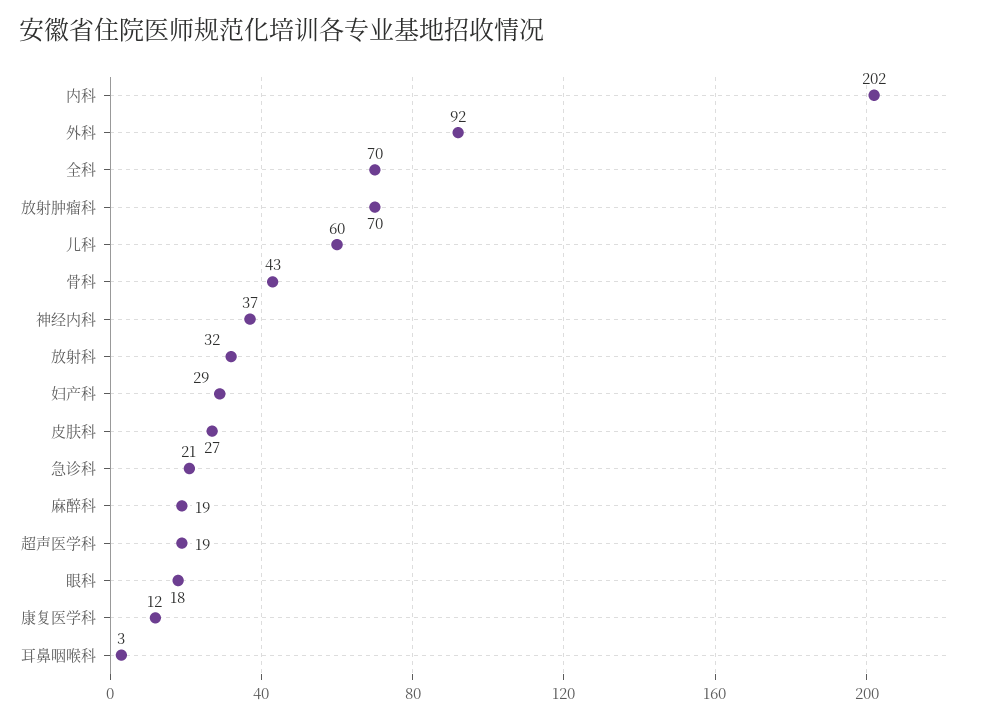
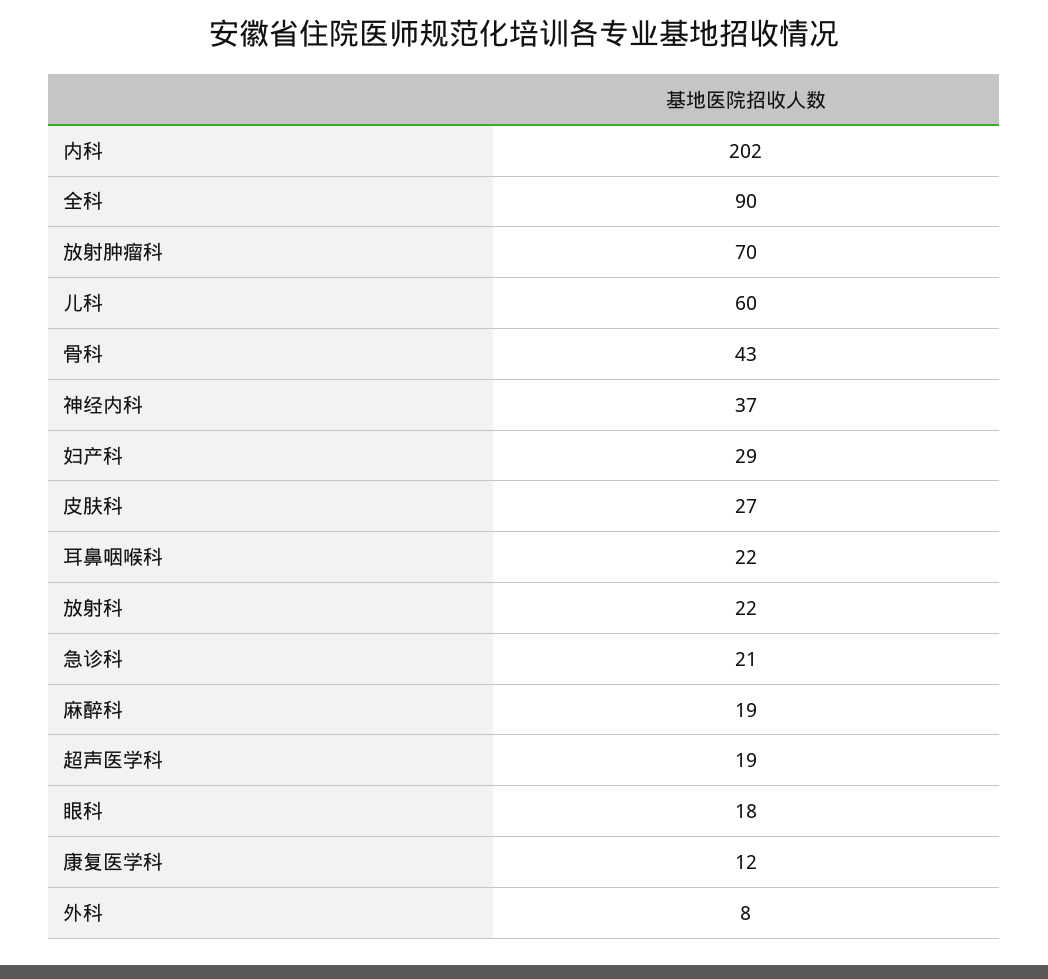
外科: 92 -> 8
全科: 70 -> 90
放射科: 32 -> 22
耳鼻咽喉科: 3 -> 22

